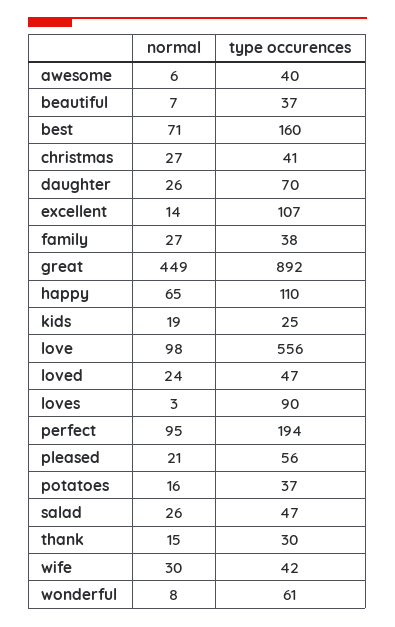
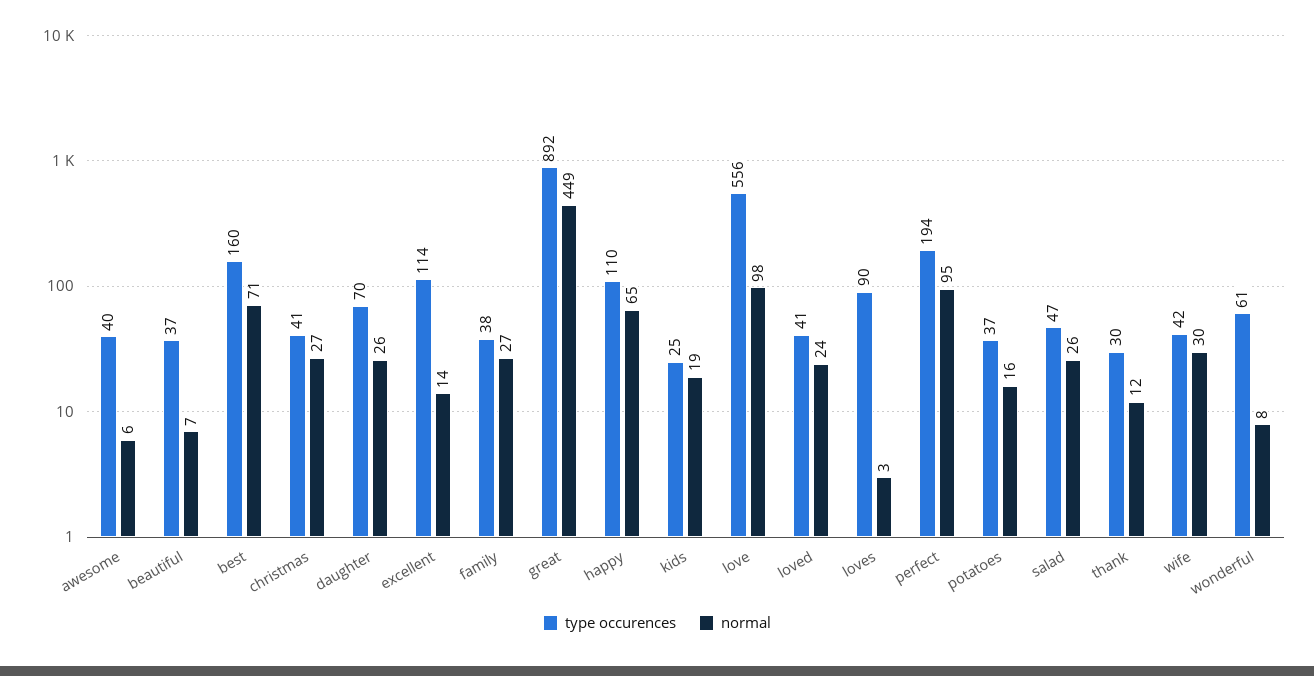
type occurences, excellent: 107 -> 114
type occurences, loved: 47 -> 41
normal, pleased: 21 -> none
type occurences, pleased: 56 -> none
normal, thank: 15 -> 12

